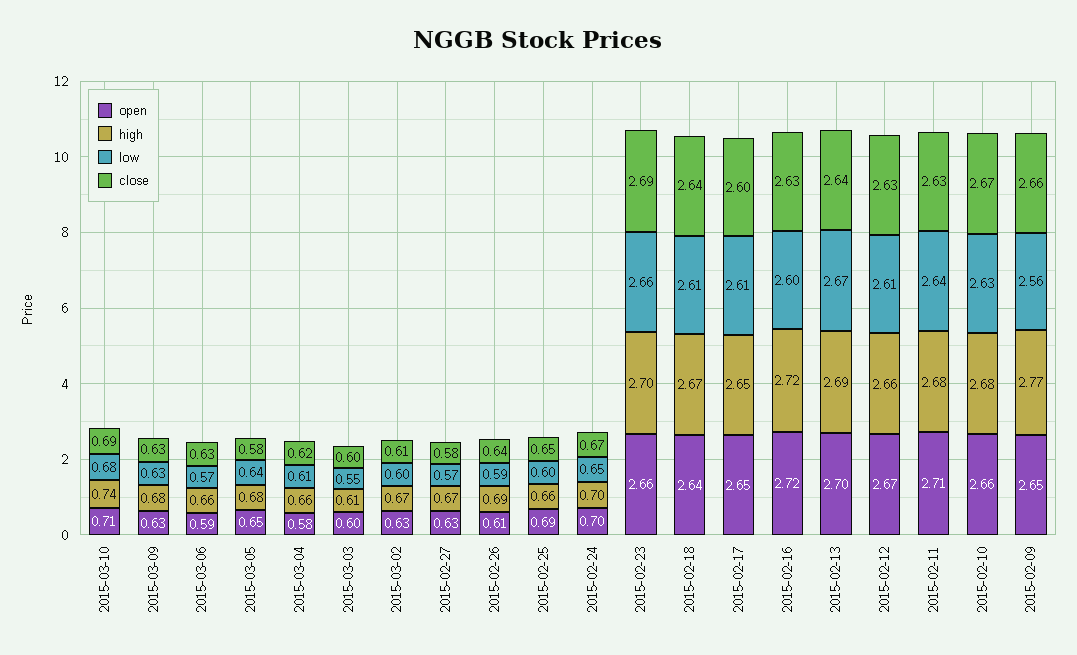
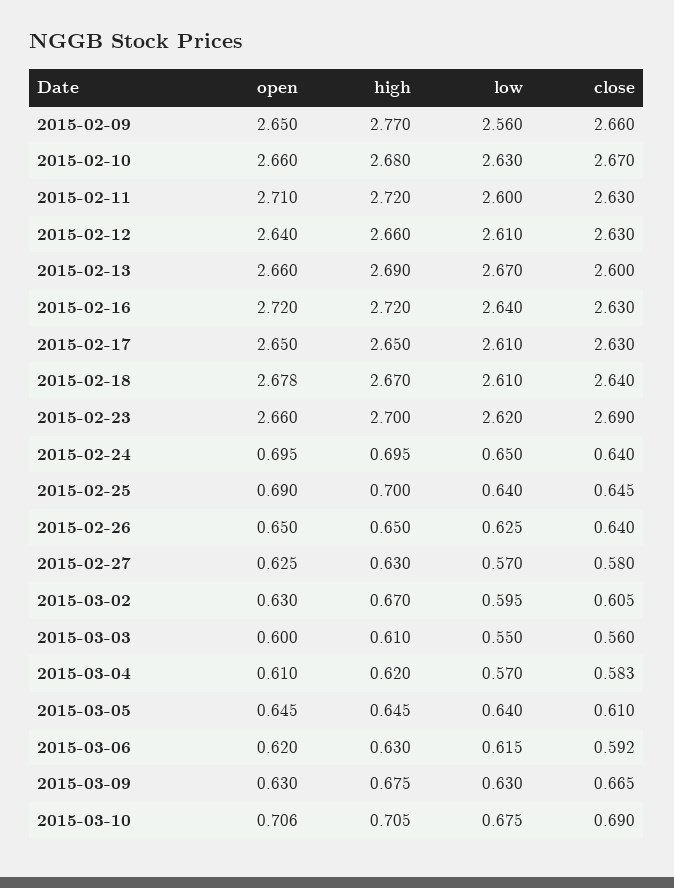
high, 2015-03-10: 0.74 -> 0.705
close, 2015-03-09: 0.63 -> 0.665
open, 2015-03-06: 0.59 -> 0.62
high, 2015-03-06: 0.66 -> 0.63
low, 2015-03-06: 0.57 -> 0.615
close, 2015-03-06: 0.63 -> 0.592
high, 2015-03-05: 0.68 -> 0.645
close, 2015-03-05: 0.58 -> 0.61
open, 2015-03-04: 0.58 -> 0.61
high, 2015-03-04: 0.66 -> 0.62
low, 2015-03-04: 0.61 -> 0.57
close, 2015-03-04: 0.62 -> 0.583
close, 2015-03-03: 0.6 -> 0.56
high, 2015-02-27: 0.67 -> 0.63
open, 2015-02-26: 0.61 -> 0.65
high, 2015-02-26: 0.69 -> 0.65
low, 2015-02-26: 0.59 -> 0.625
high, 2015-02-25: 0.66 -> 0.7
low, 2015-02-25: 0.6 -> 0.64
close, 2015-02-24: 0.67 -> 0.64
low, 2015-02-23: 2.66 -> 2.62
open, 2015-02-18: 2.64 -> 2.678
close, 2015-02-17: 2.6 -> 2.63
low, 2015-02-16: 2.6 -> 2.64
open, 2015-02-13: 2.7 -> 2.66
close, 2015-02-13: 2.64 -> 2.6
open, 2015-02-12: 2.67 -> 2.64
high, 2015-02-11: 2.68 -> 2.72
low, 2015-02-11: 2.64 -> 2.6

